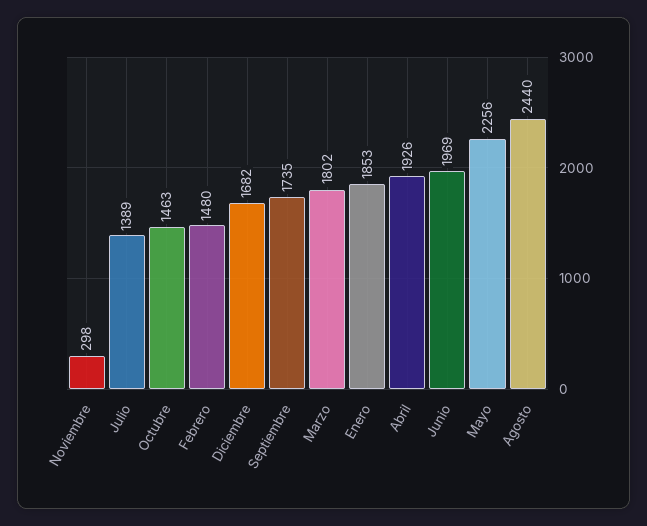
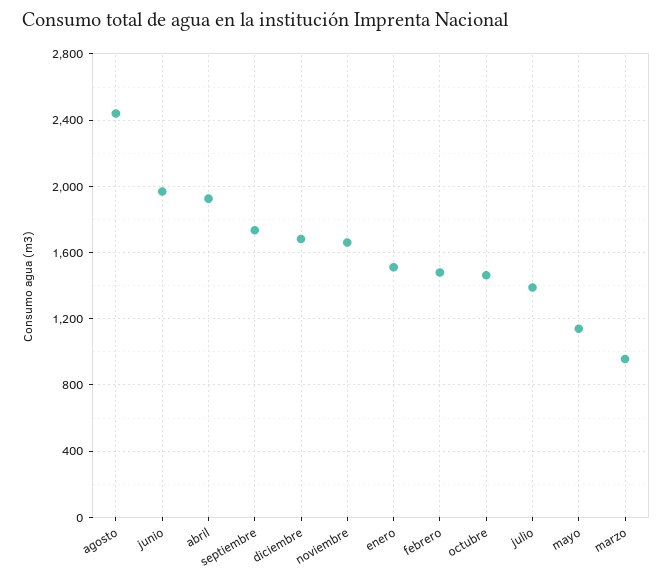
Noviembre: 298 -> 1650
Marzo: 1802 -> 950
Enero: 1853 -> 1500
Mayo: 2256 -> 1150

